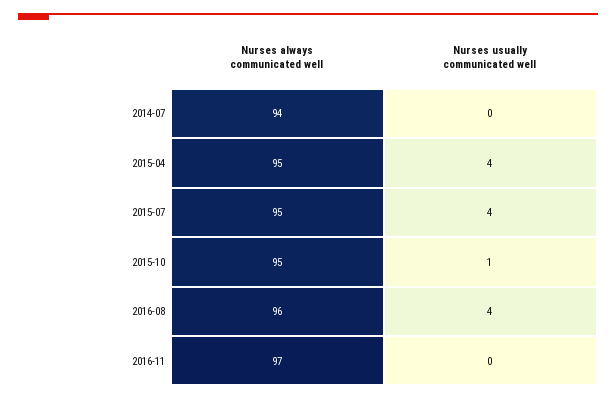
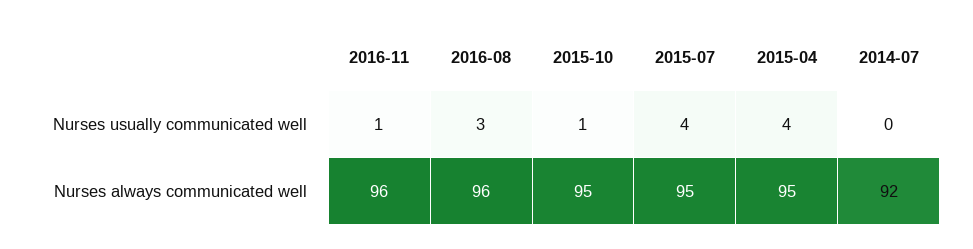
Nurses always communicated well, 2014-07: 94 -> 92
Nurses usually communicated well, 2016-08: 4 -> 3
Nurses always communicated well, 2016-11: 97 -> 96
Nurses usually communicated well, 2016-11: 0 -> 1

